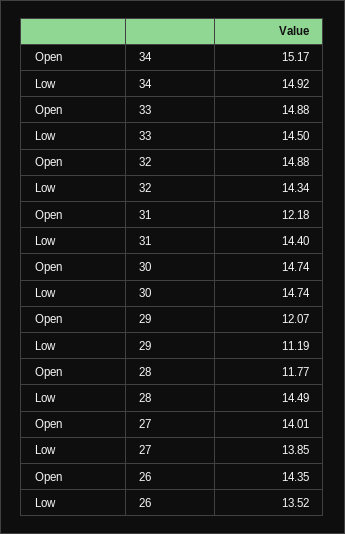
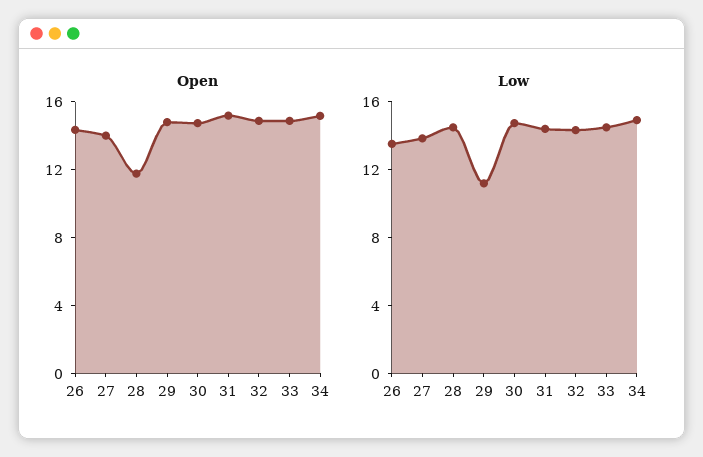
Open, 31: 12.18 -> 15
Open, 29: 12.07 -> 15

